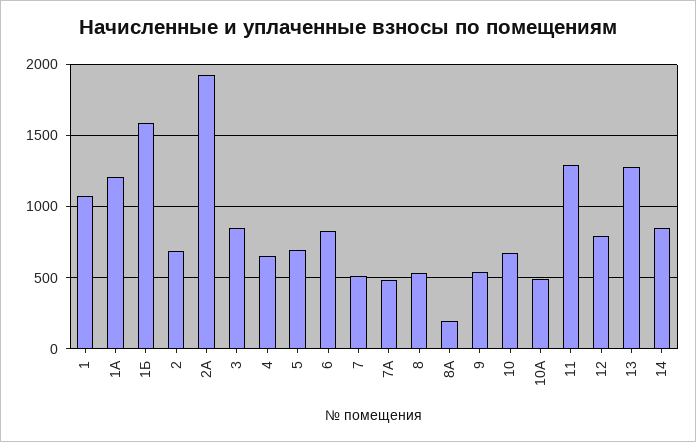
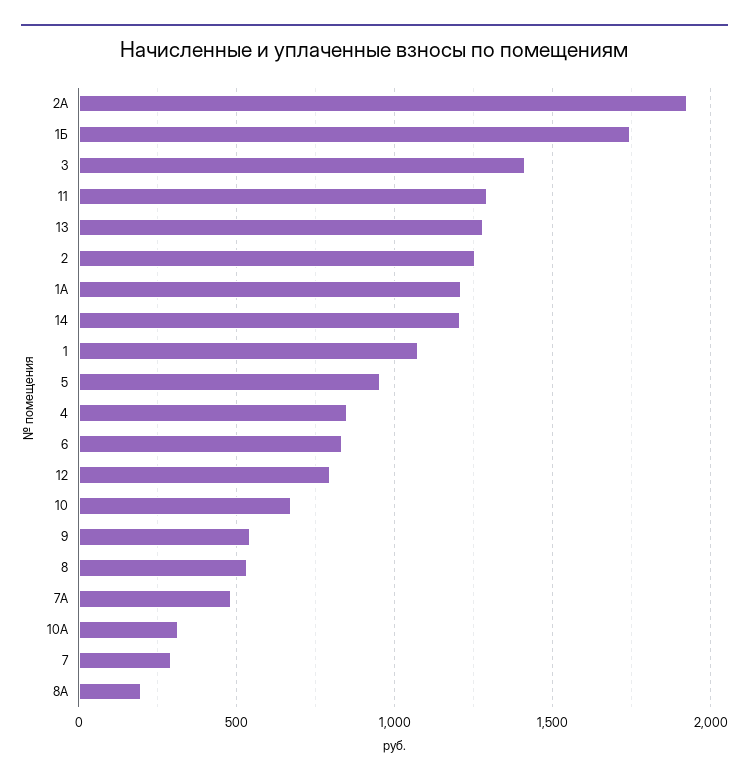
1Б: 1600 -> 1750
2: 700 -> 1250
3: 850 -> 1400
4: 650 -> 850
5: 700 -> 950
7: 500 -> 300
10А: 500 -> 300
14: 850 -> 1200

